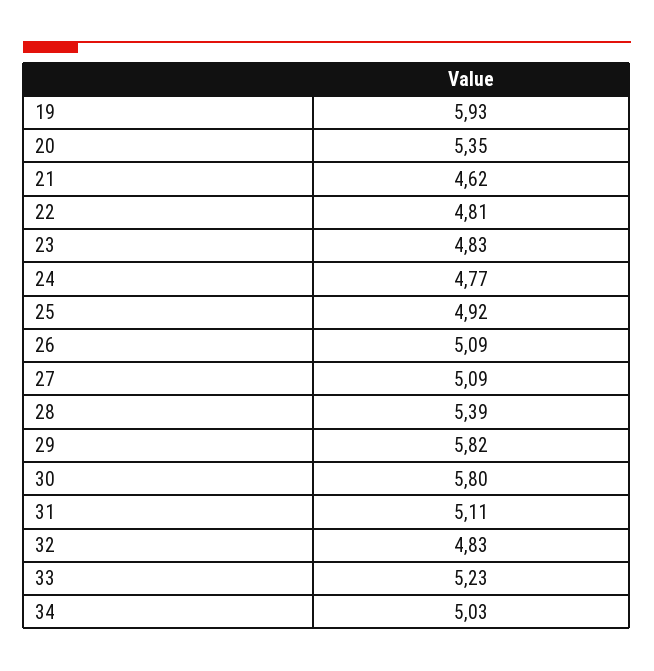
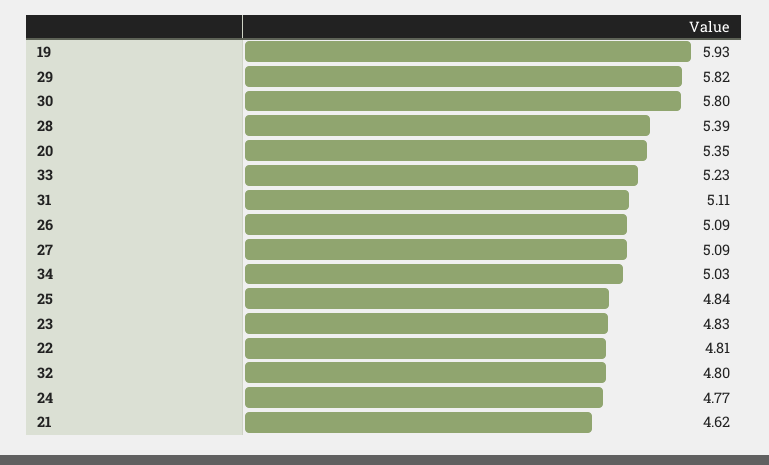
25: 4.92 -> 4.84
32: 4.83 -> 4.8

